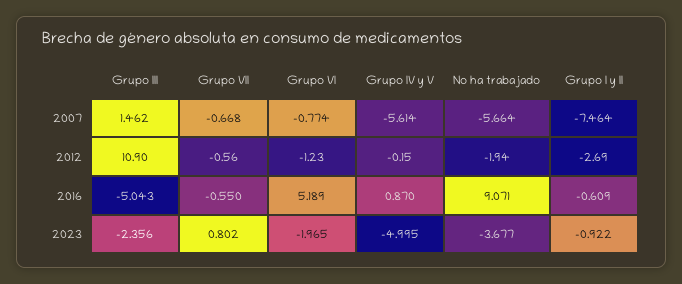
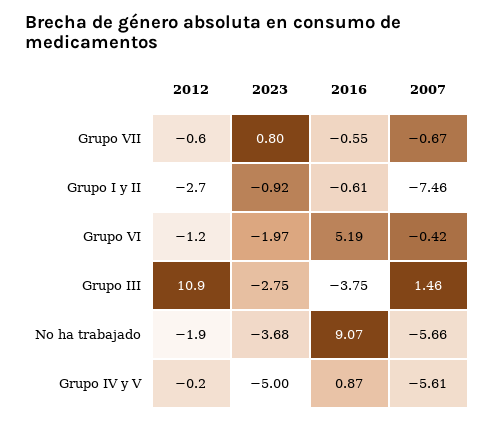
Grupo VI, 2007: -0.774 -> -0.42
Grupo III, 2016: -5.043 -> -3.75
Grupo III, 2023: -2.356 -> -2.75

